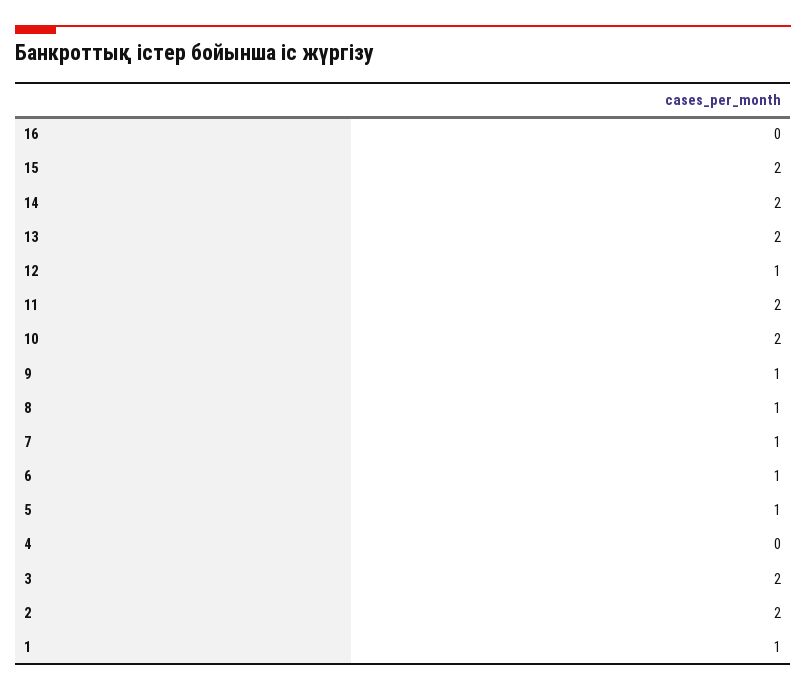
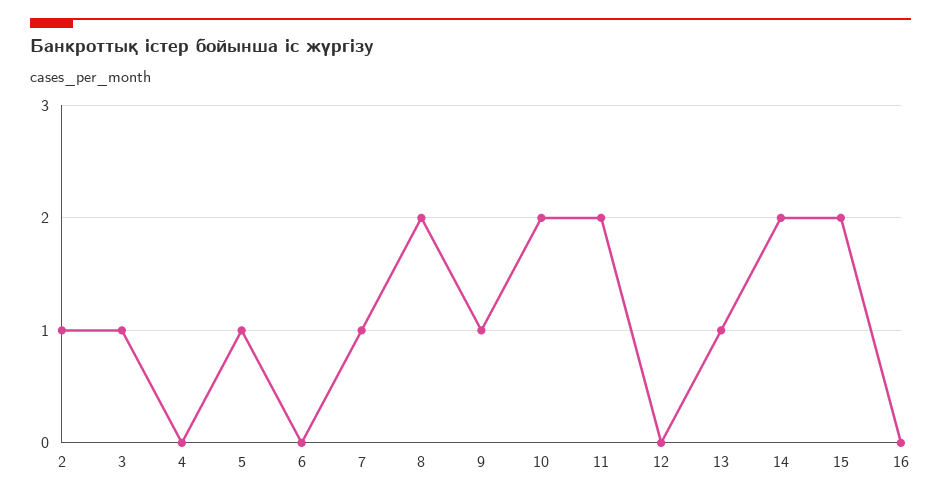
13: 2 -> 1
12: 1 -> 0
8: 1 -> 2
6: 1 -> 0
3: 2 -> 1
2: 2 -> 1
1: 1 -> none

